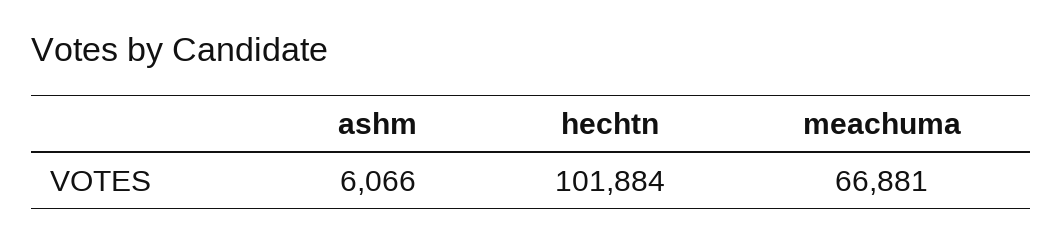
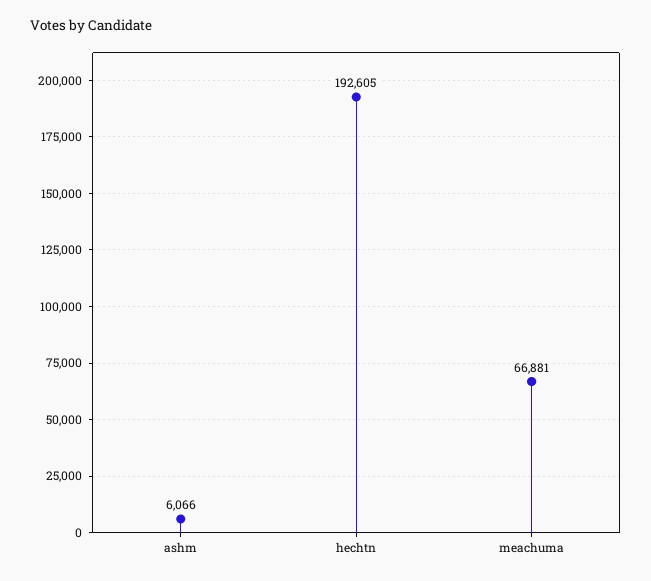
hechtn: 101884 -> 192605

